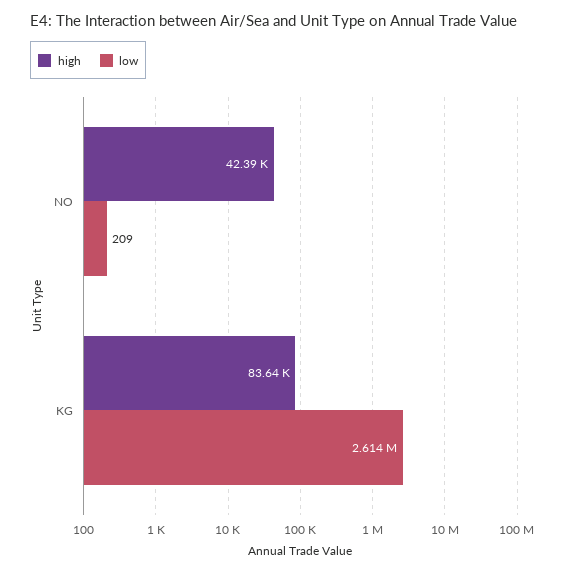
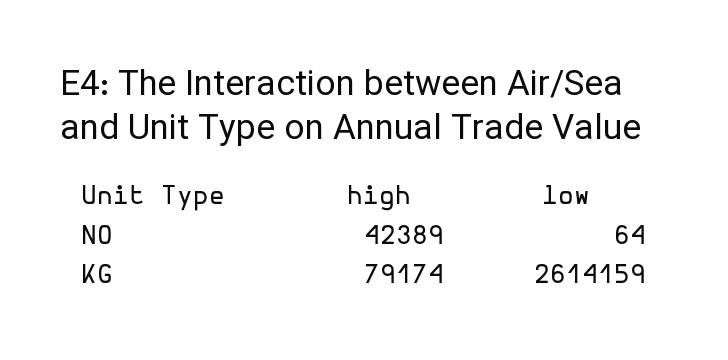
low, NO: 209 -> 64
high, KG: 83640 -> 79174

